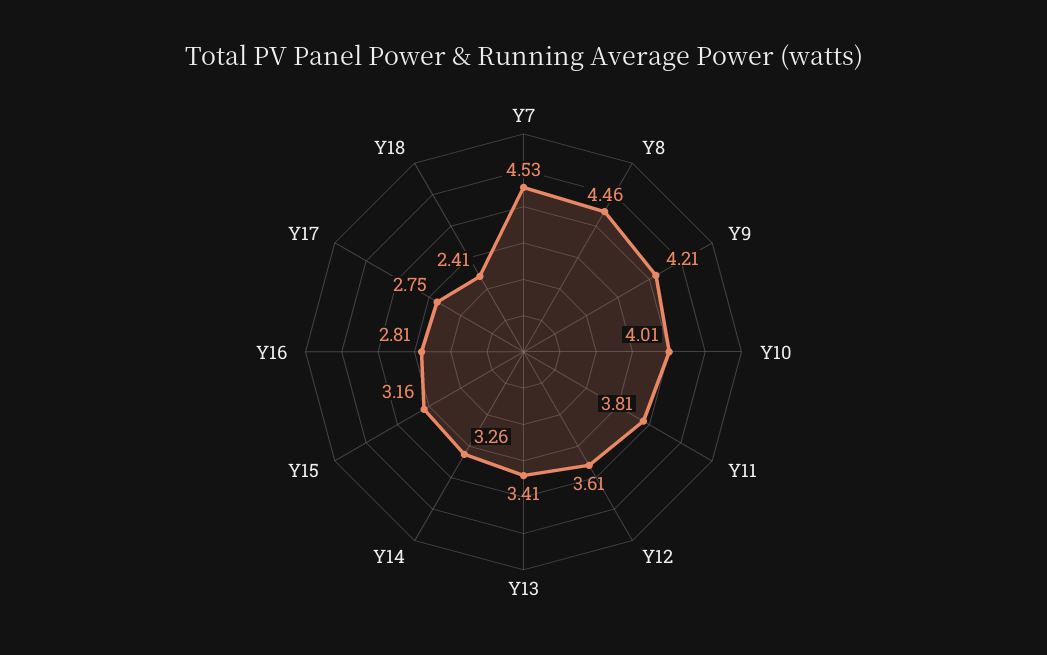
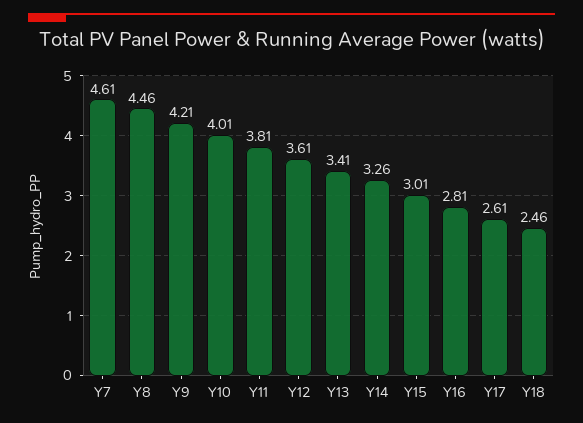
Y7: 4.53 -> 4.61
Y15: 3.16 -> 3.01
Y17: 2.75 -> 2.61
Y18: 2.41 -> 2.46

